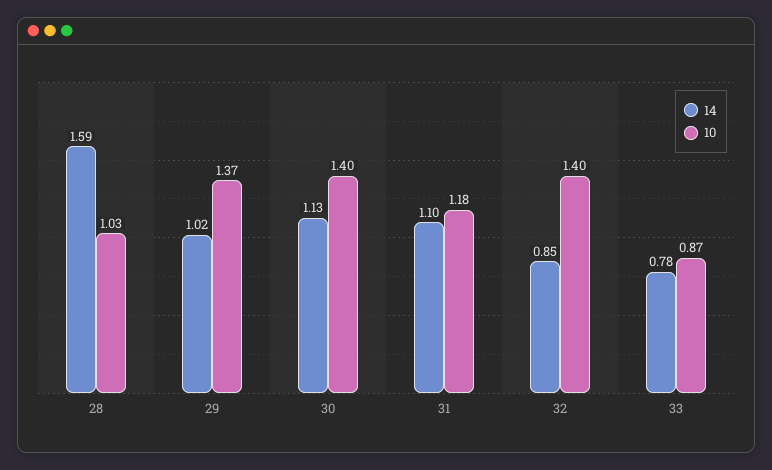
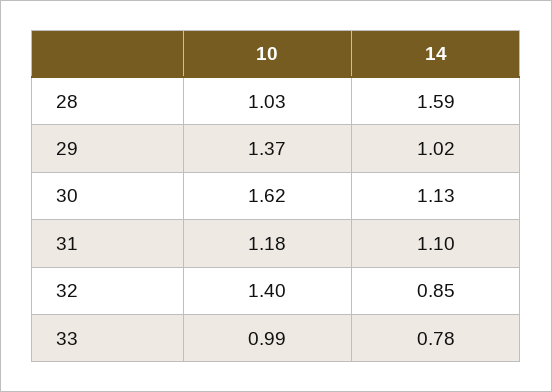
10, 30: 1.4 -> 1.62
10, 33: 0.87 -> 0.99

